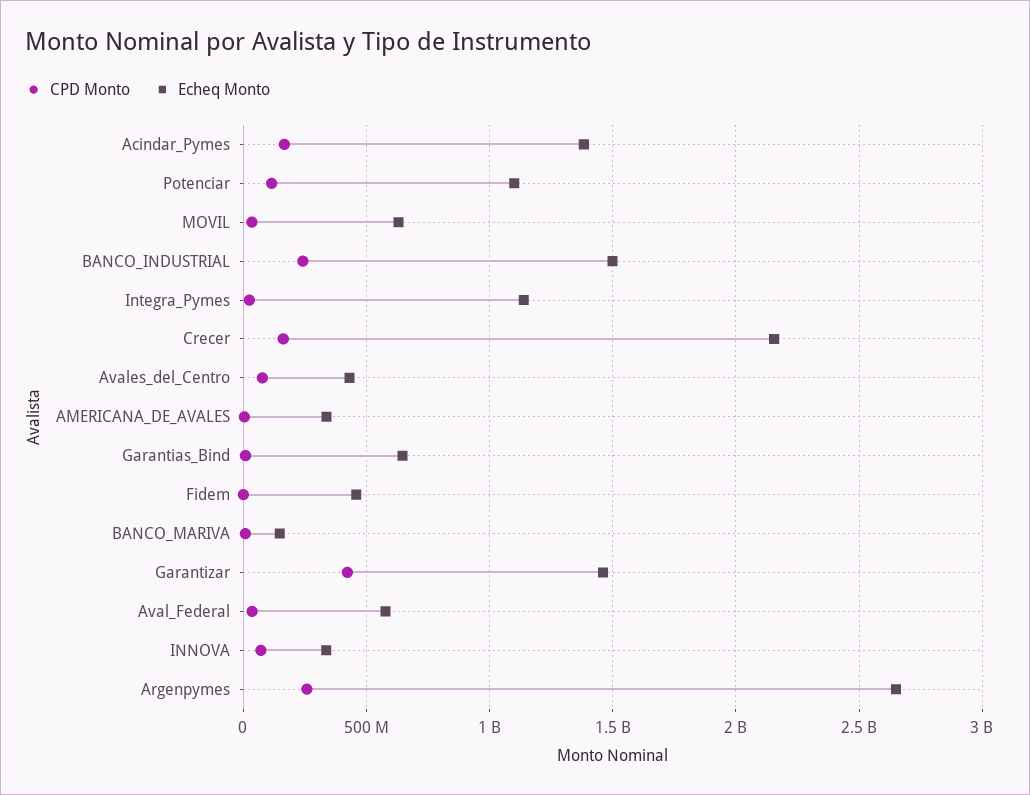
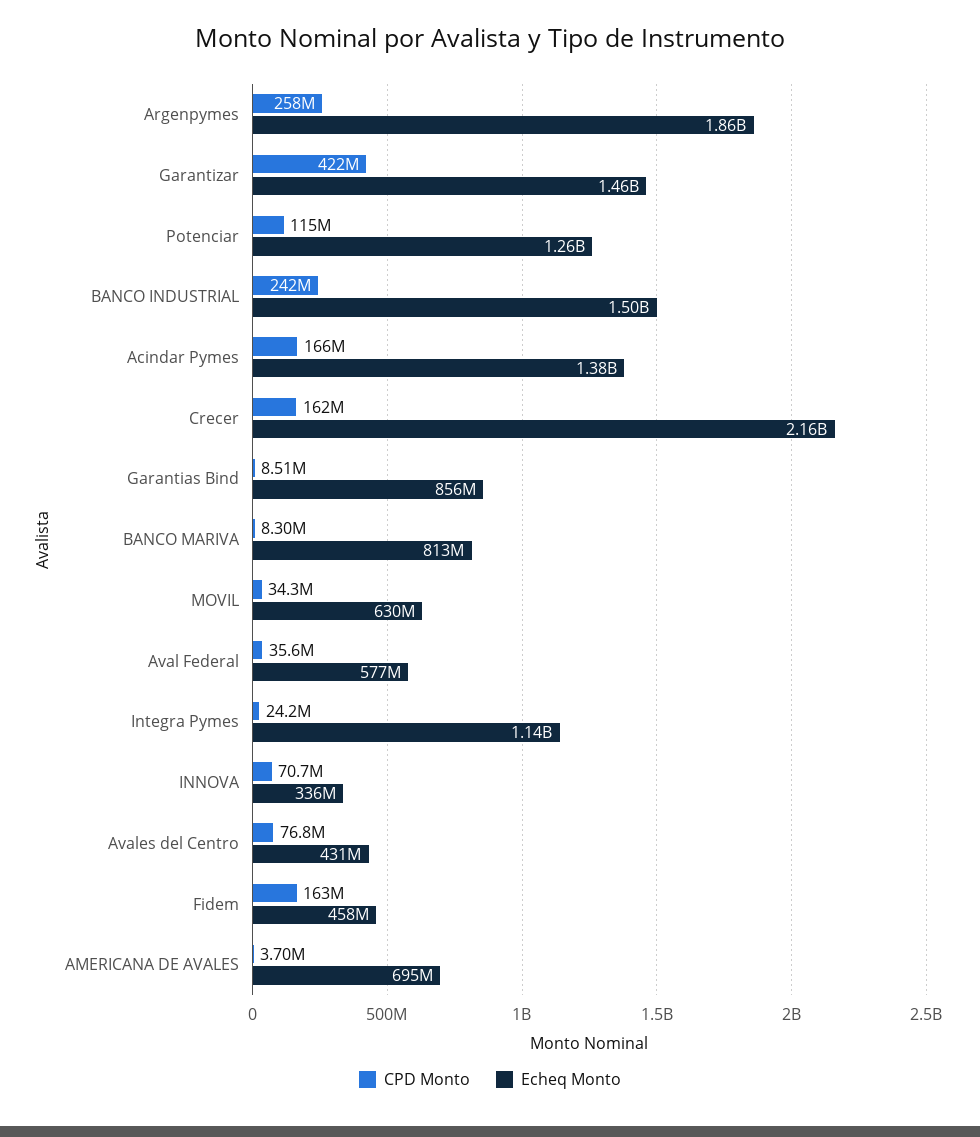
Echeq Monto, Potenciar: 1100000000 -> 1260000000
Echeq Monto, AMERICANA_DE_AVALES: 350000000 -> 695000000
Echeq Monto, Garantias_Bind: 650000000 -> 856000000
CPD Monto, Fidem: 0 -> 163000000
Echeq Monto, BANCO_MARIVA: 150000000 -> 813000000
Echeq Monto, Argenpymes: 2650000000 -> 1860000000

